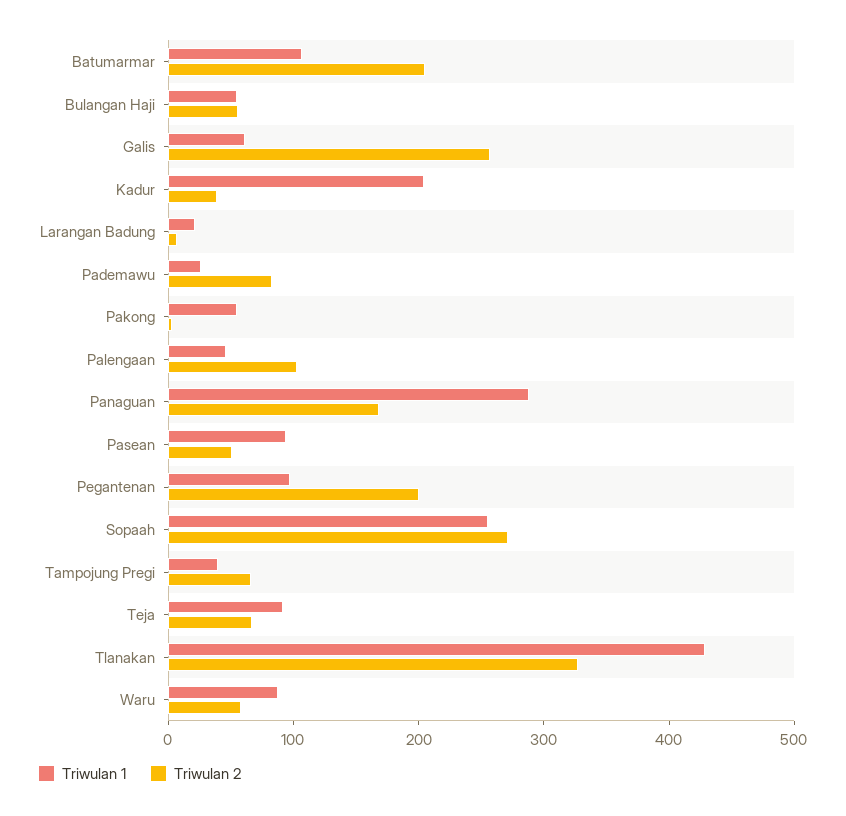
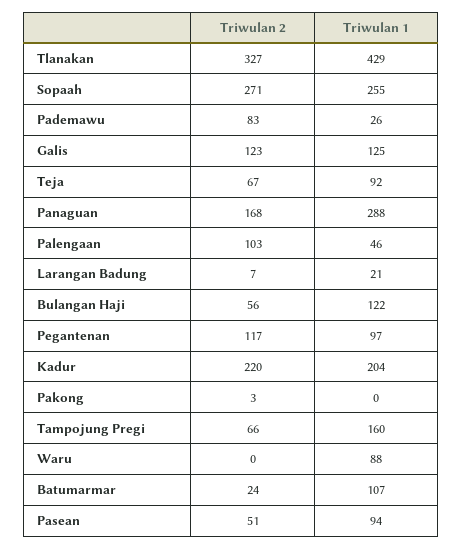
Triwulan 2, Batumarmar: 200 -> 24
Triwulan 1, Bulangan Haji: 60 -> 122
Triwulan 1, Galis: 60 -> 125
Triwulan 2, Galis: 260 -> 123
Triwulan 2, Kadur: 40 -> 220
Triwulan 1, Pakong: 60 -> 0
Triwulan 2, Pegantenan: 200 -> 117
Triwulan 1, Tampojung Pregi: 40 -> 160
Triwulan 2, Waru: 60 -> 0

